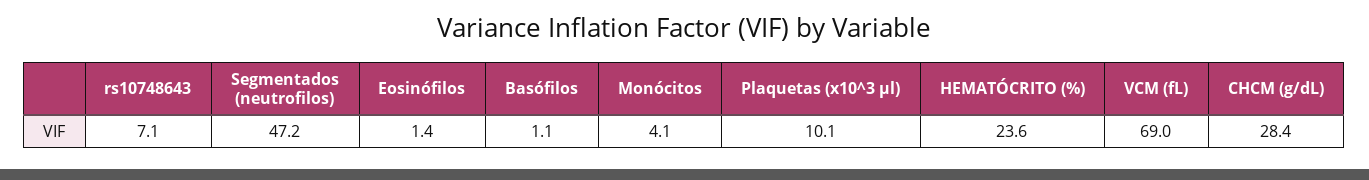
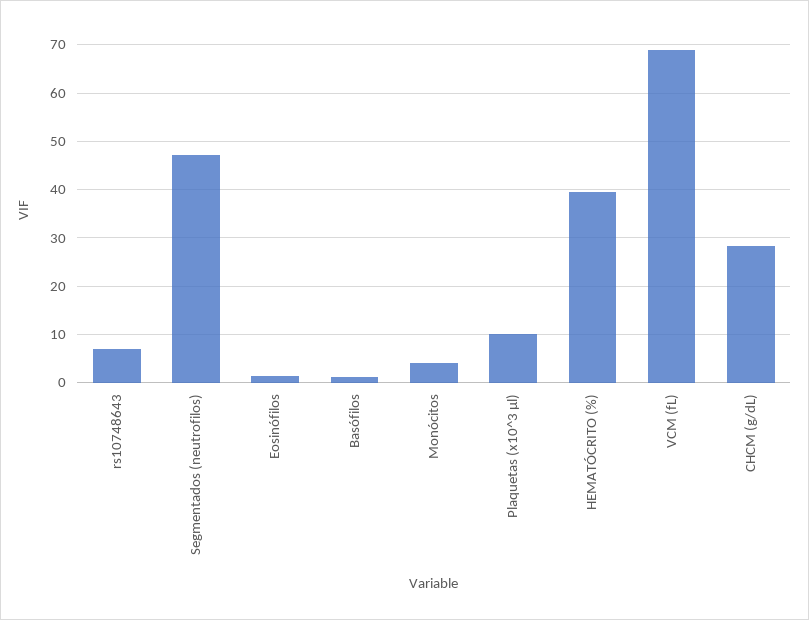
HEMATÓCRITO (%): 23.6 -> 40

